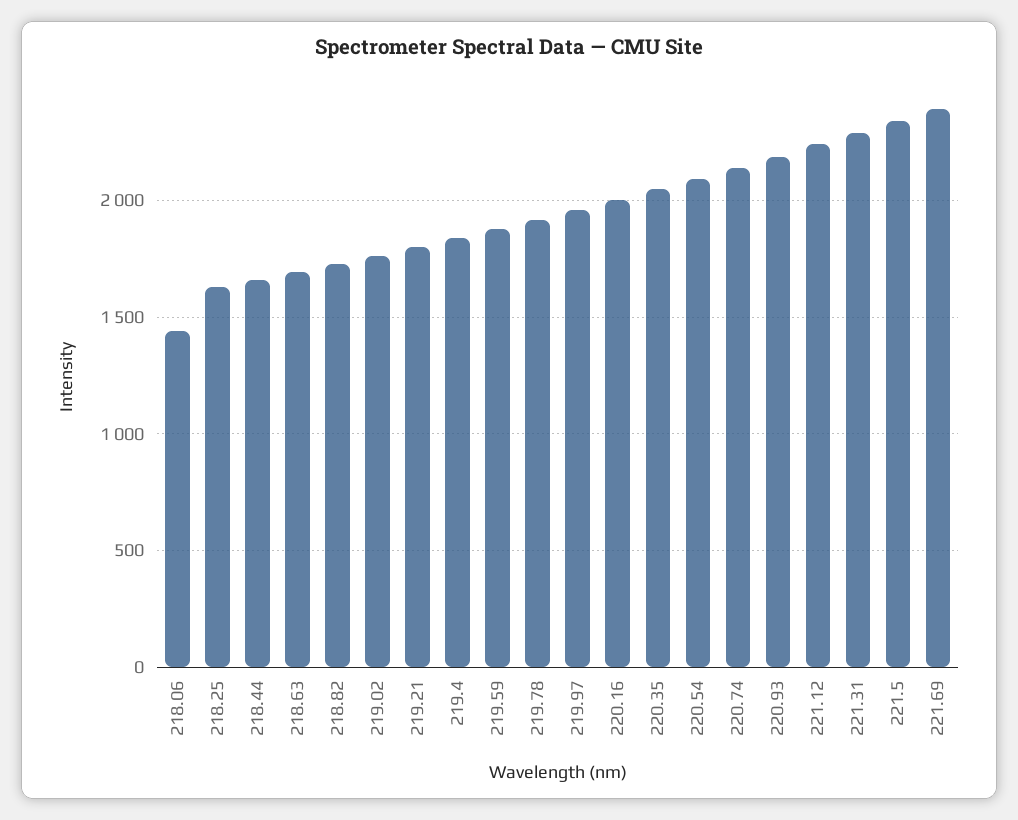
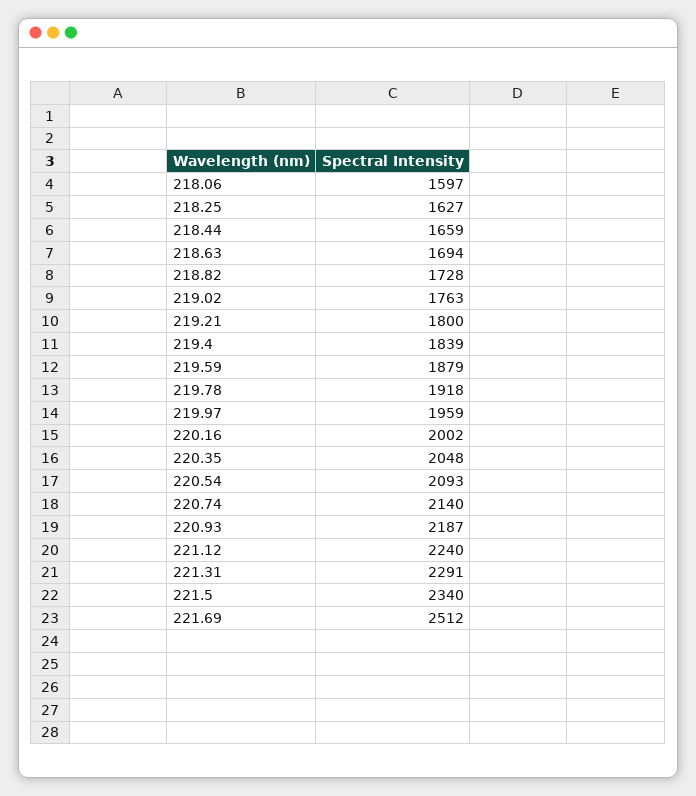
218.06: 1450 -> 1597
221.69: 2400 -> 2512

